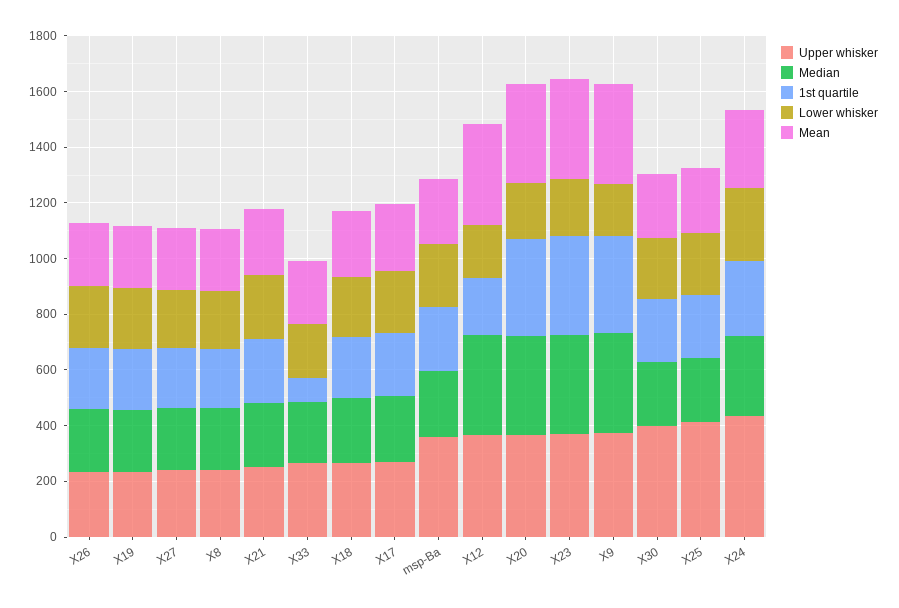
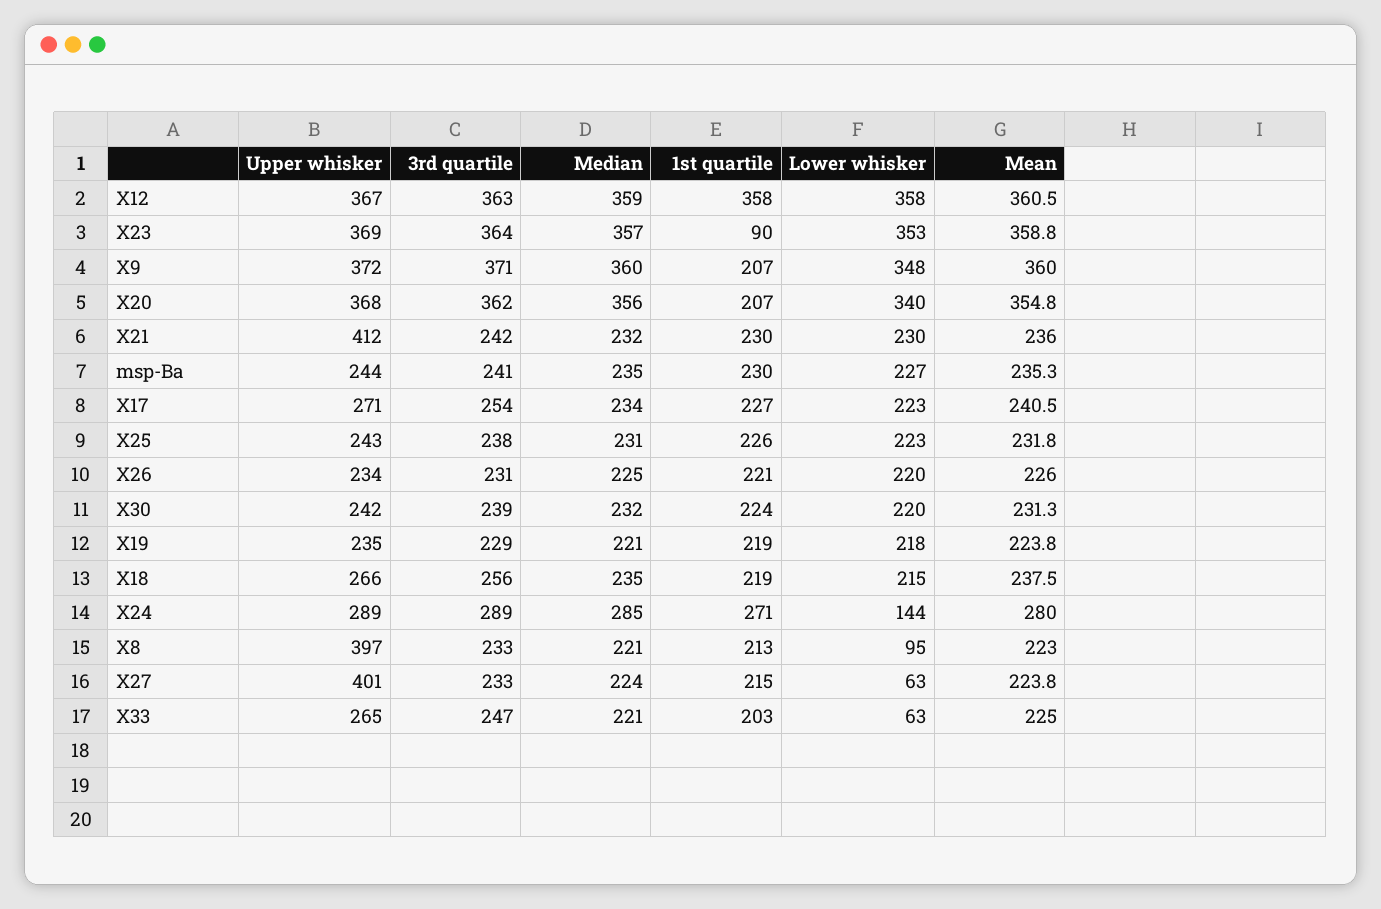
Upper whisker, X27: 250 -> 401
Lower whisker, X27: 200 -> 63
Upper whisker, X8: 250 -> 397
Lower whisker, X8: 200 -> 95
Upper whisker, X21: 250 -> 412
1st quartile, X33: 100 -> 203
Lower whisker, X33: 200 -> 63
Upper whisker, msp-Ba: 350 -> 244
1st quartile, X12: 200 -> 358
Lower whisker, X12: 200 -> 358
1st quartile, X20: 350 -> 207
Lower whisker, X20: 200 -> 340
1st quartile, X23: 350 -> 90
Lower whisker, X23: 200 -> 353
1st quartile, X9: 350 -> 207
Lower whisker, X9: 200 -> 348
Upper whisker, X30: 400 -> 242
Upper whisker, X25: 400 -> 243
Upper whisker, X24: 450 -> 289
Lower whisker, X24: 250 -> 144
3rd quartile, X12: none -> 363
3rd quartile, X23: none -> 364
3rd quartile, X9: none -> 371
3rd quartile, X20: none -> 362
3rd quartile, X21: none -> 242
3rd quartile, msp-Ba: none -> 241
3rd quartile, X17: none -> 254
3rd quartile, X25: none -> 238
3rd quartile, X26: none -> 231
3rd quartile, X30: none -> 239
3rd quartile, X19: none -> 229
3rd quartile, X18: none -> 256
3rd quartile, X24: none -> 289
3rd quartile, X8: none -> 233
3rd quartile, X27: none -> 233
3rd quartile, X33: none -> 247

